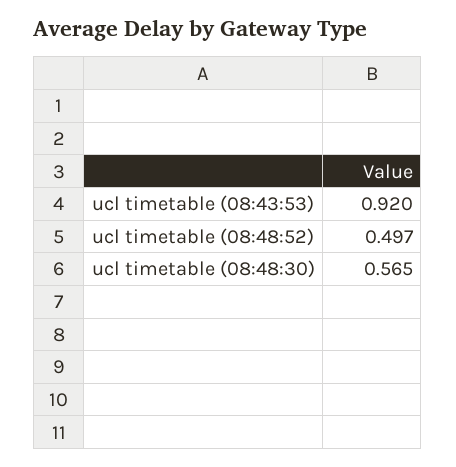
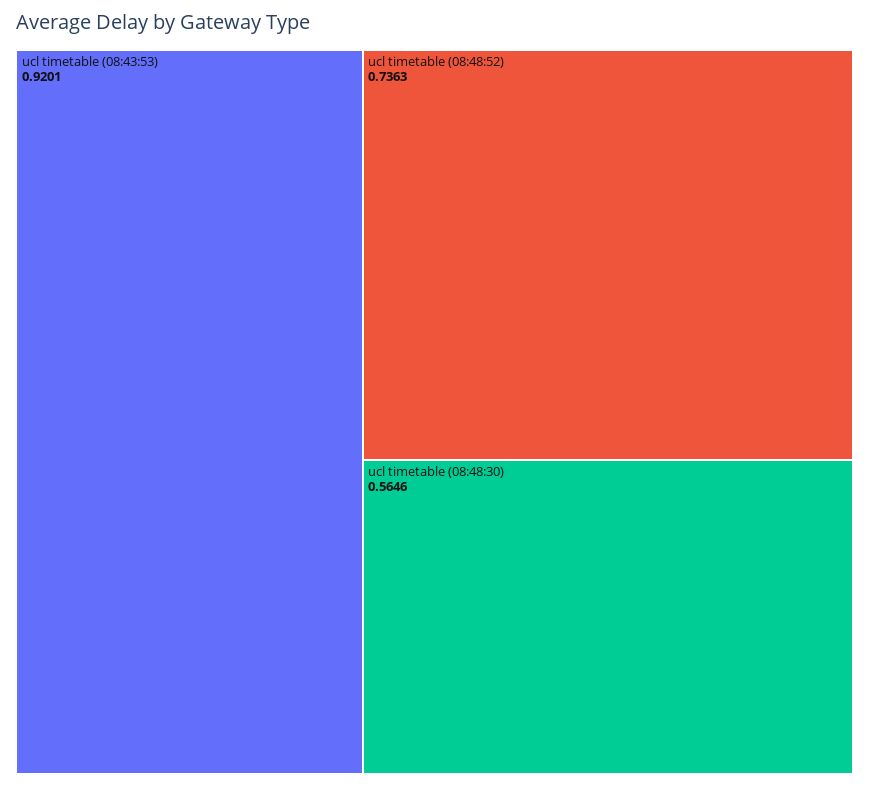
ucl timetable (08:48:52): 0.497 -> 0.7363

